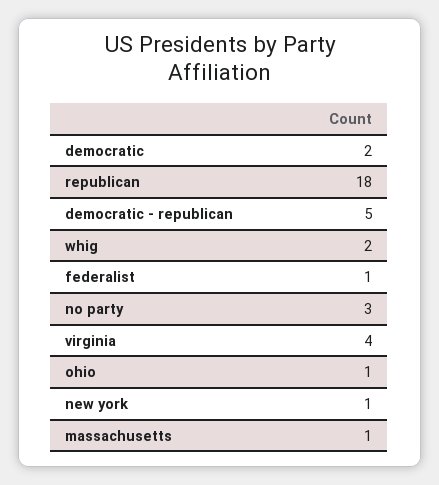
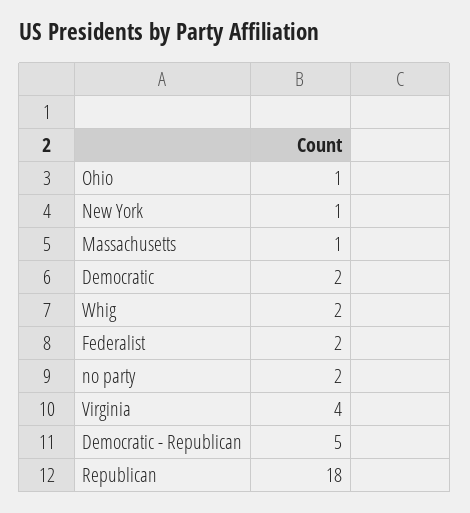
federalist: 1 -> 2
no party: 3 -> 2

